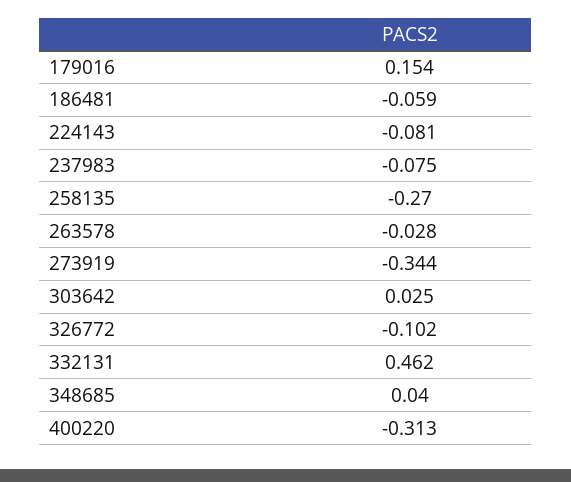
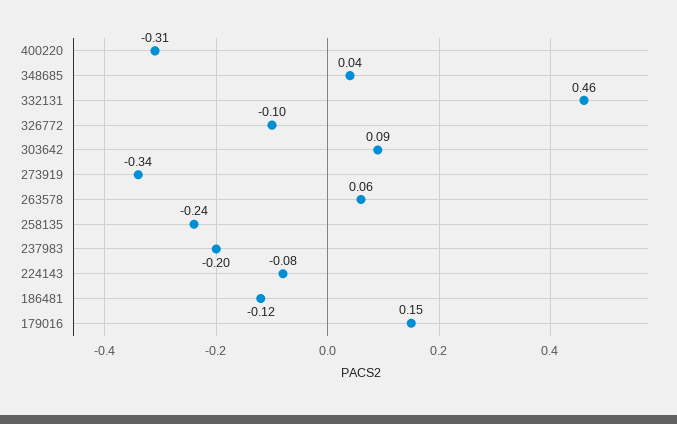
186481: -0.059 -> -0.12
237983: -0.075 -> -0.2
258135: -0.27 -> -0.24
263578: -0.028 -> 0.06
303642: 0.025 -> 0.09

